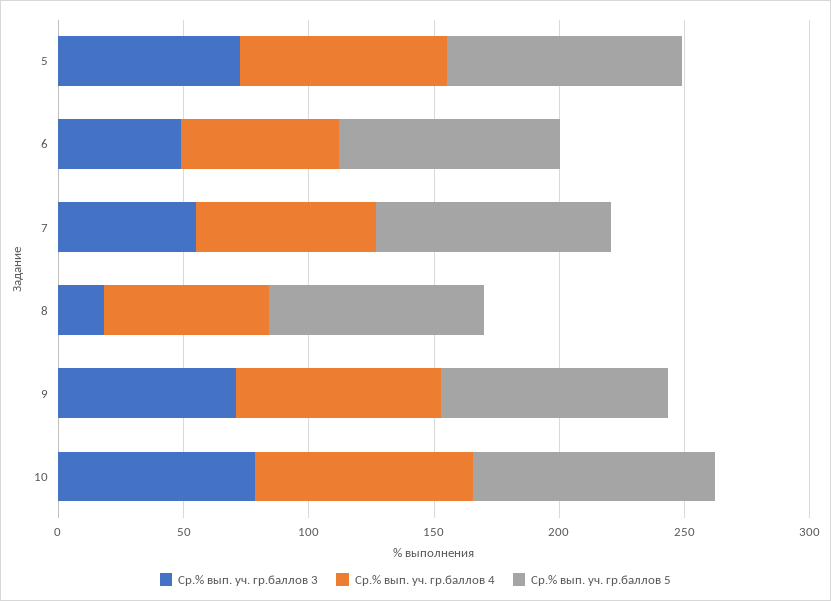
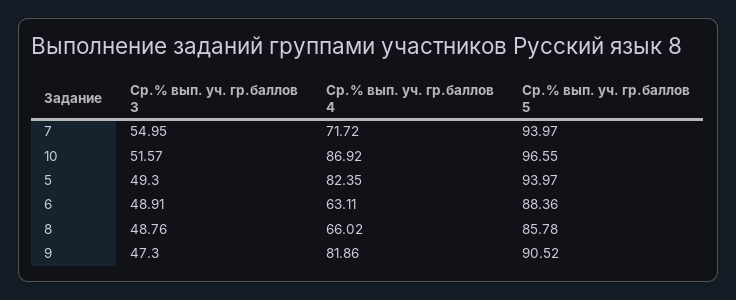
Ср.% вып. уч. гр.баллов 3, 5: 70 -> 49.3
Ср.% вып. уч. гр.баллов 3, 8: 20 -> 48.76
Ср.% вып. уч. гр.баллов 3, 9: 70 -> 47.3
Ср.% вып. уч. гр.баллов 3, 10: 80 -> 51.57

